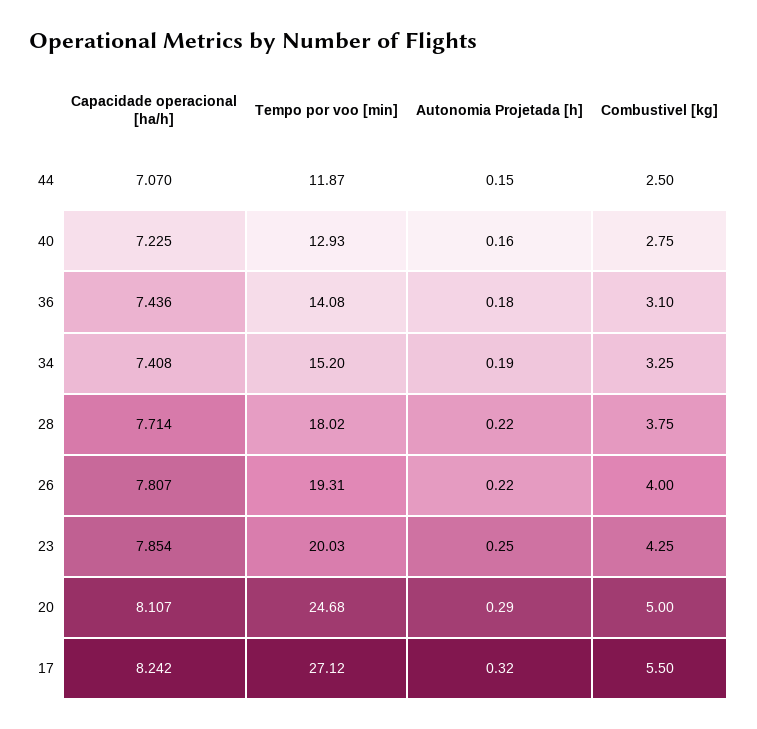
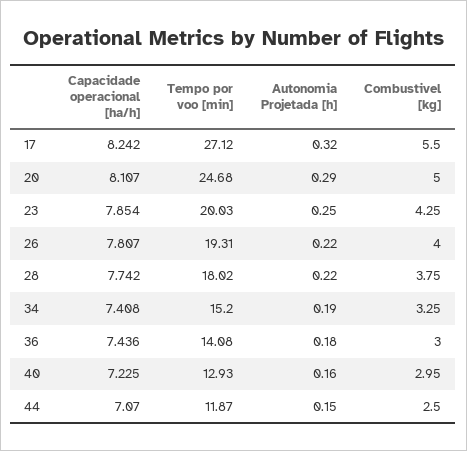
Combustivel [kg], 40: 2.75 -> 2.95
Combustivel [kg], 36: 3.1 -> 3
Capacidade operacional [ha/h], 28: 7.714 -> 7.742

